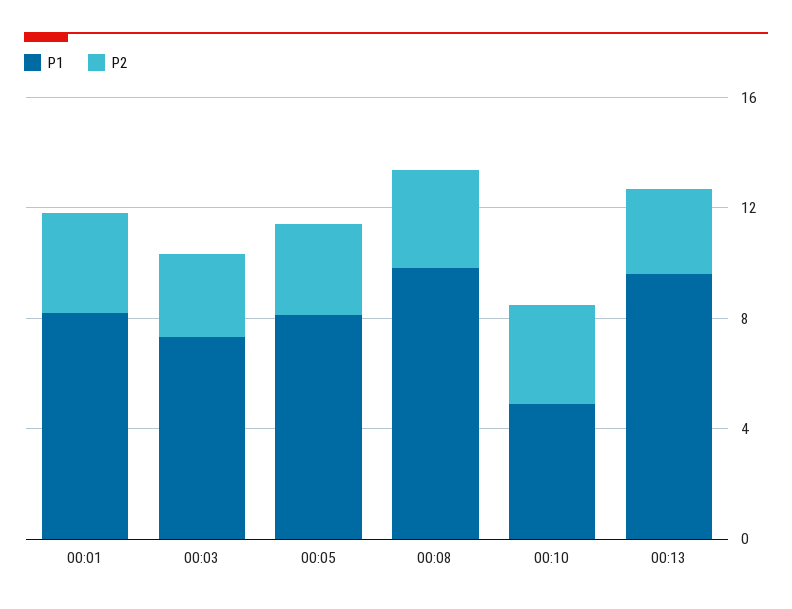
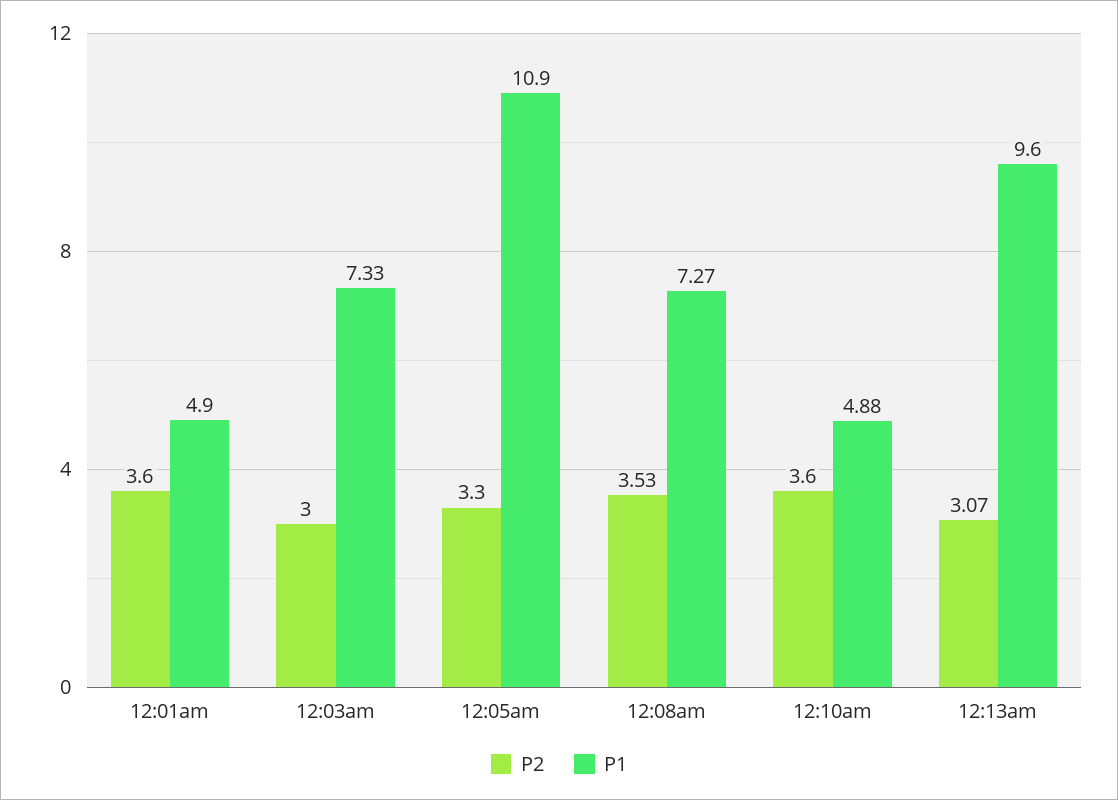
P1, 00:01: 8 -> 4.9
P1, 00:05: 8 -> 10.9
P1, 00:08: 10 -> 7.27

